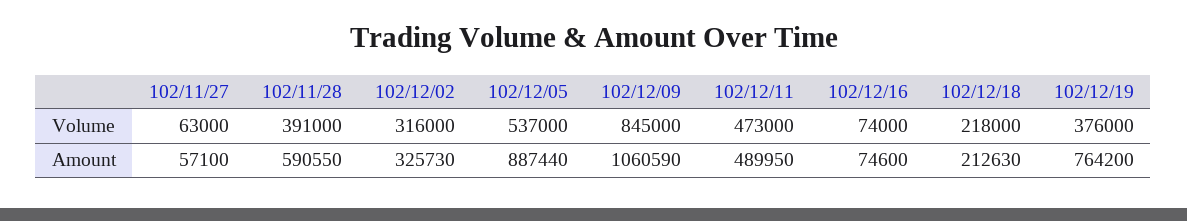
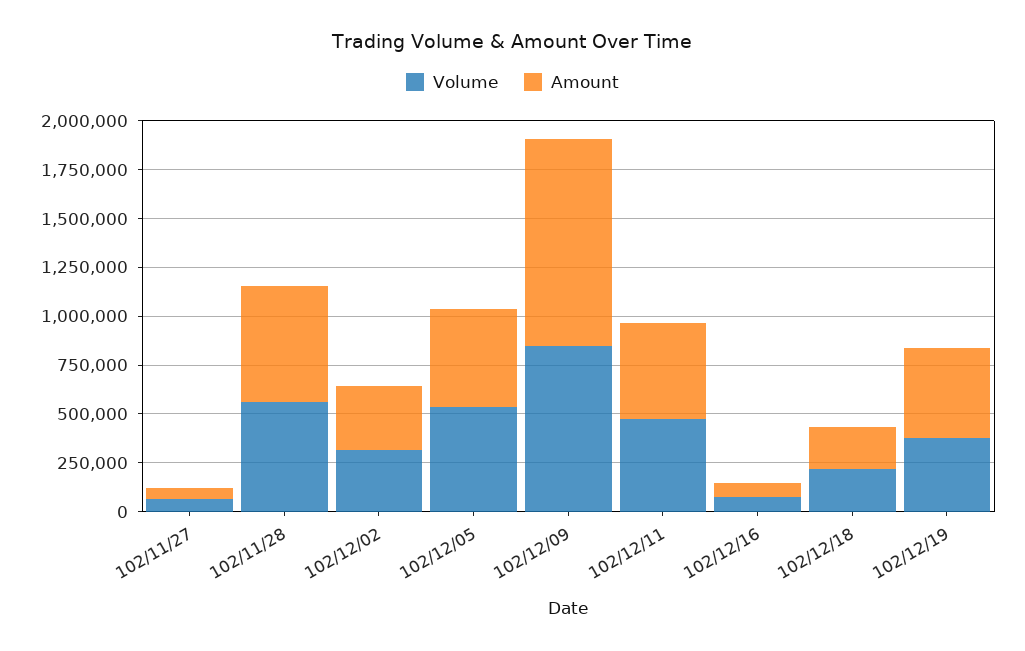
Volume, 102/11/28: 391000 -> 550000
Amount, 102/12/05: 887440 -> 500000
Amount, 102/12/19: 764200 -> 450000

